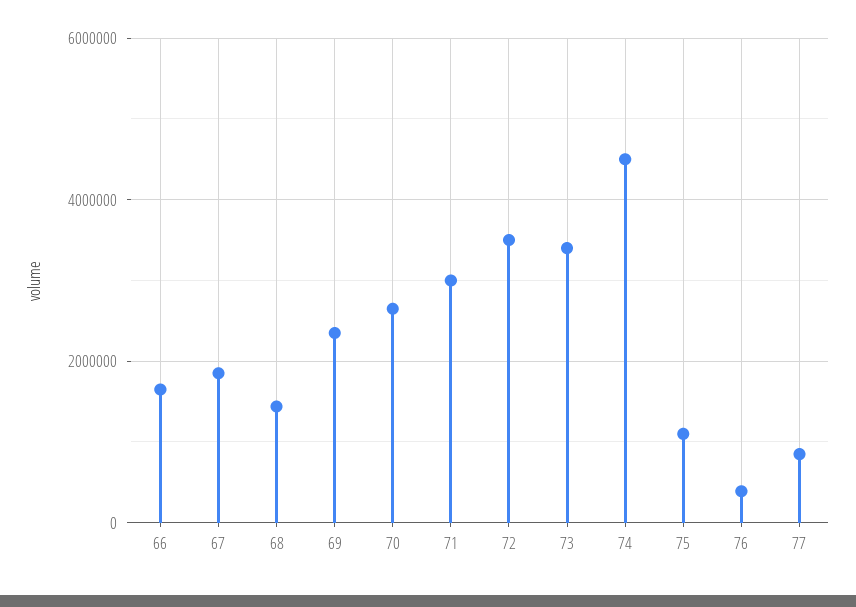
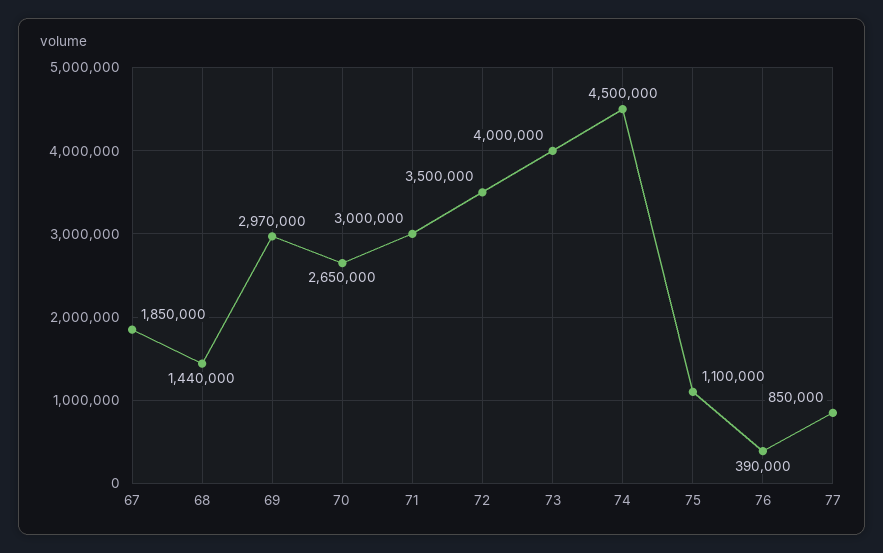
66: 1600000 -> none
69: 2400000 -> 2970000
73: 3400000 -> 4000000

